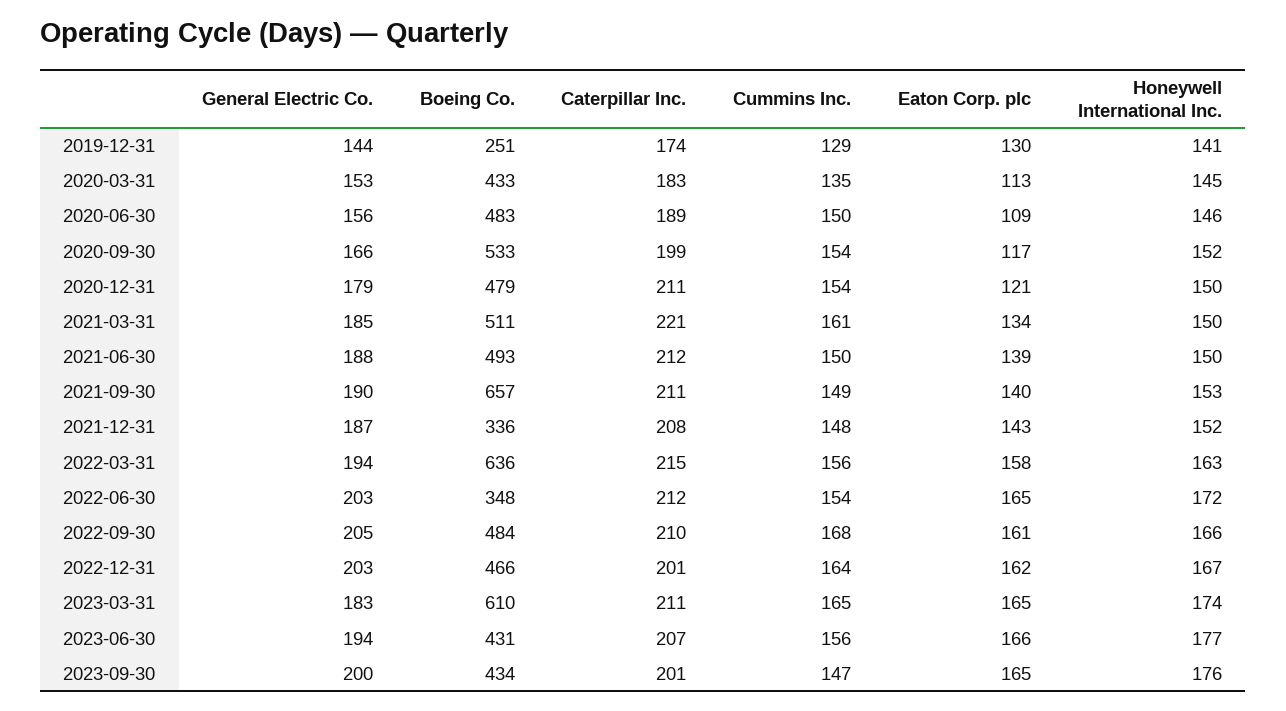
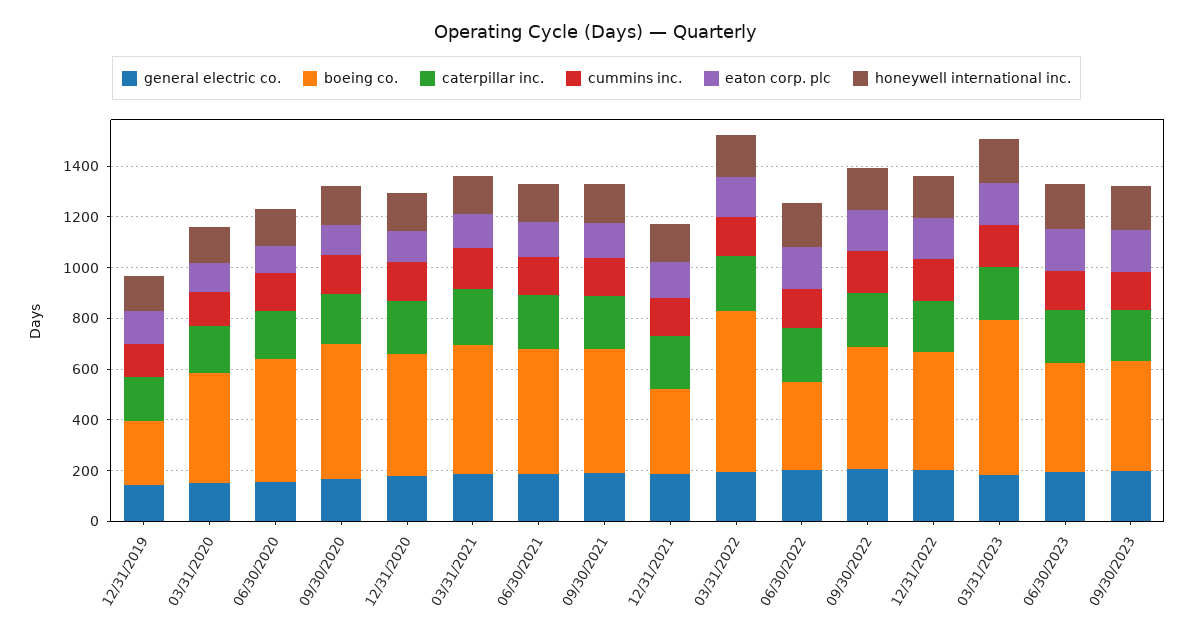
Boeing Co., 2021-09-30: 657 -> 500

